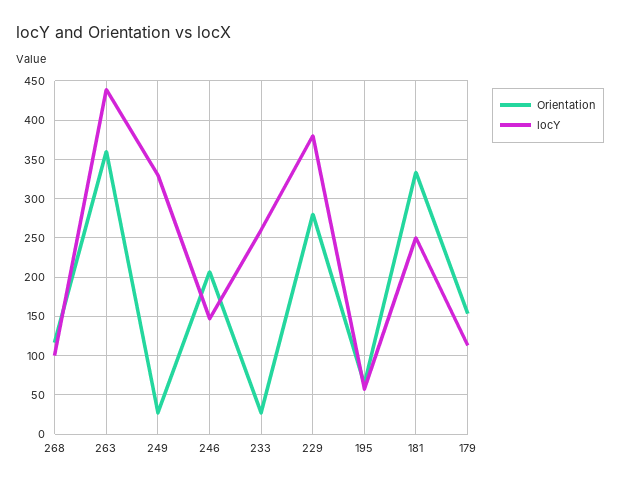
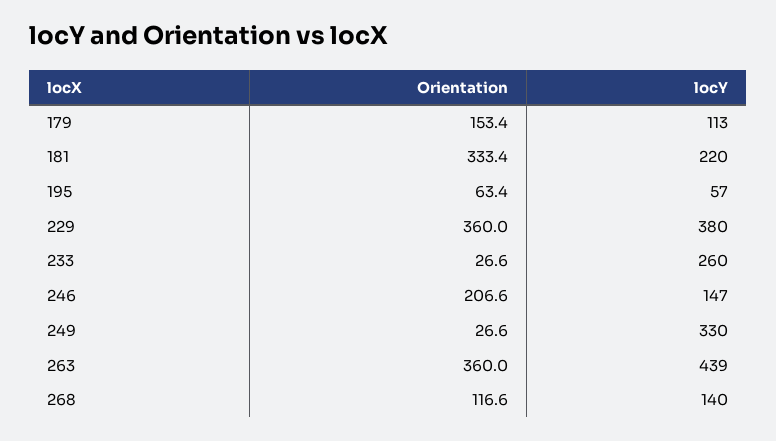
locY, 268: 100 -> 140
Orientation, 229: 280 -> 360
locY, 181: 250 -> 220

